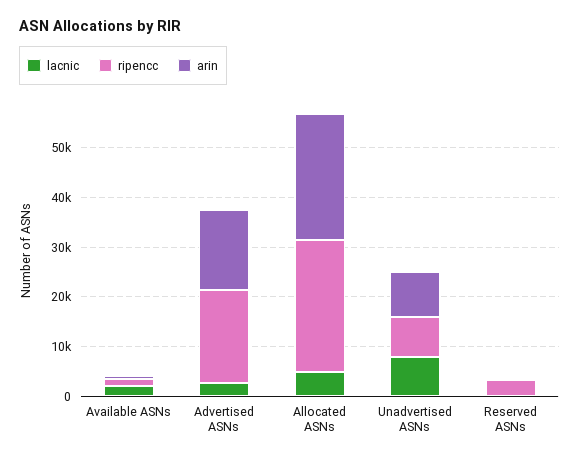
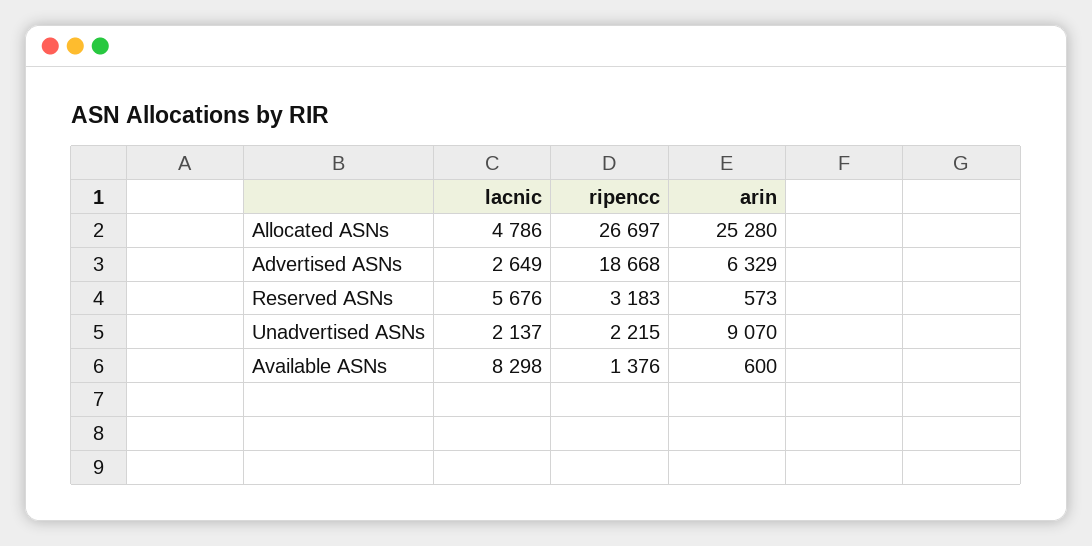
lacnic, Available ASNs: 2000 -> 8298
arin, Advertised ASNs: 16000 -> 6329
lacnic, Unadvertised ASNs: 8000 -> 2137
ripencc, Unadvertised ASNs: 8000 -> 2215
lacnic, Reserved ASNs: 0 -> 5676

